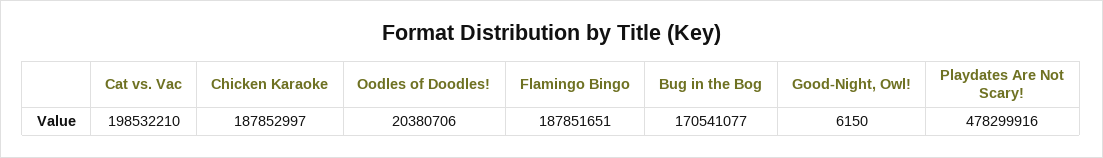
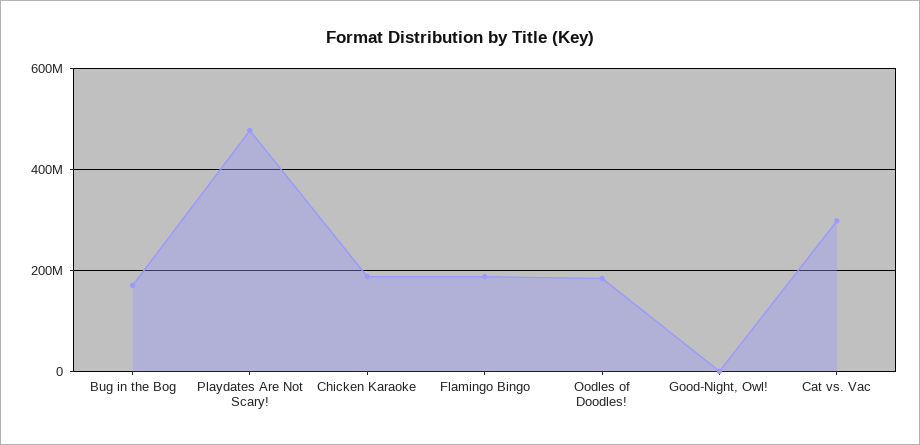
Cat vs. Vac: 198532210 -> 300000000
Oodles of Doodles!: 20380706 -> 180000000

